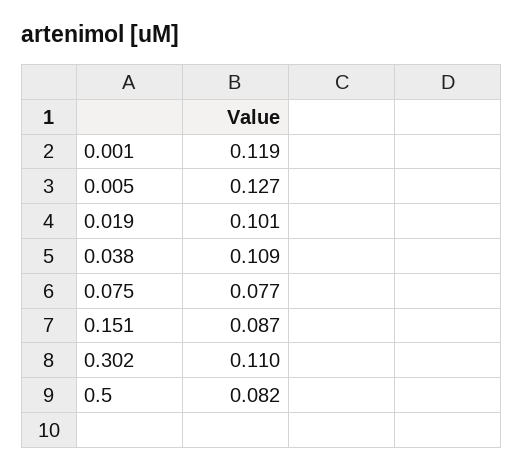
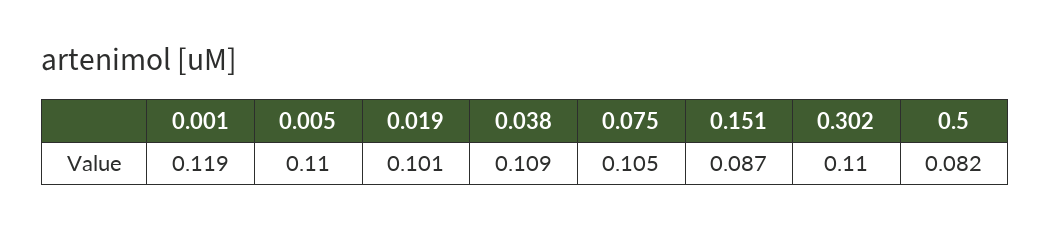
0.005: 0.127 -> 0.11
0.075: 0.077 -> 0.105

